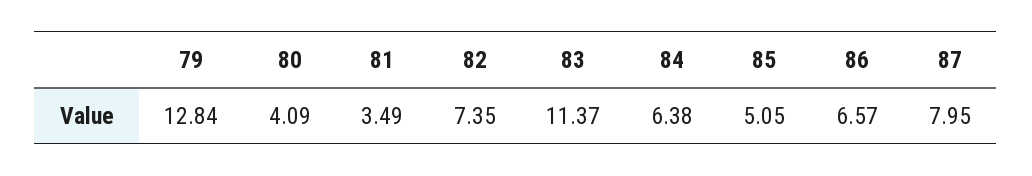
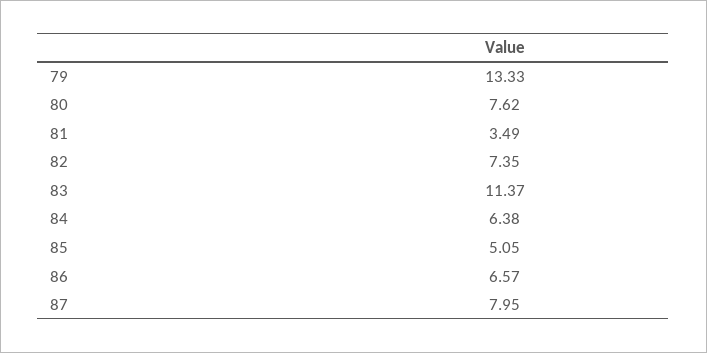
79: 12.84 -> 13.33
80: 4.09 -> 7.62

